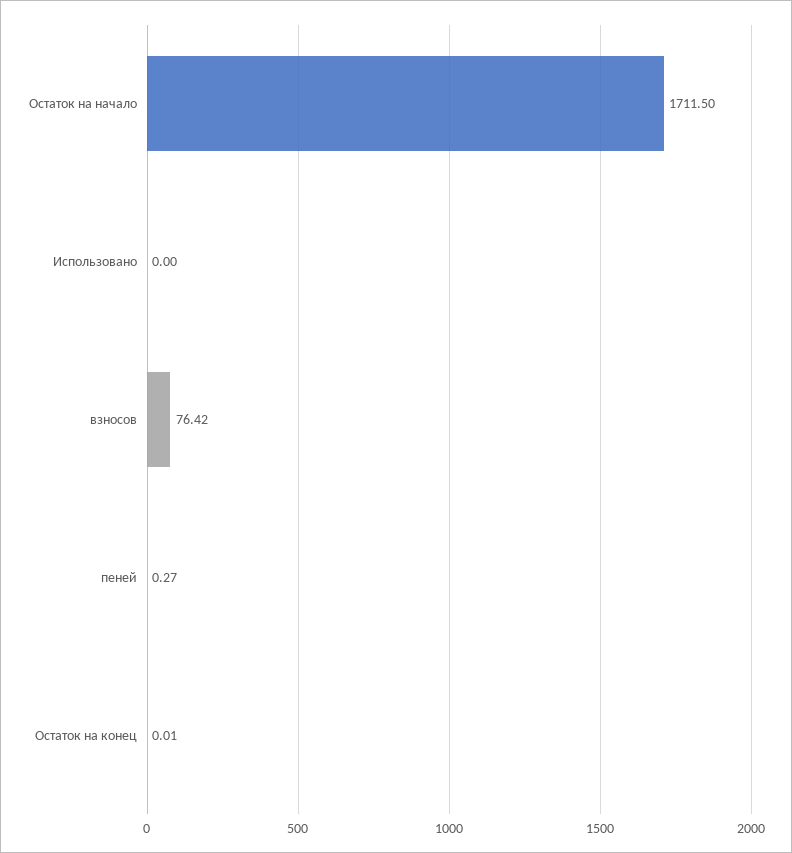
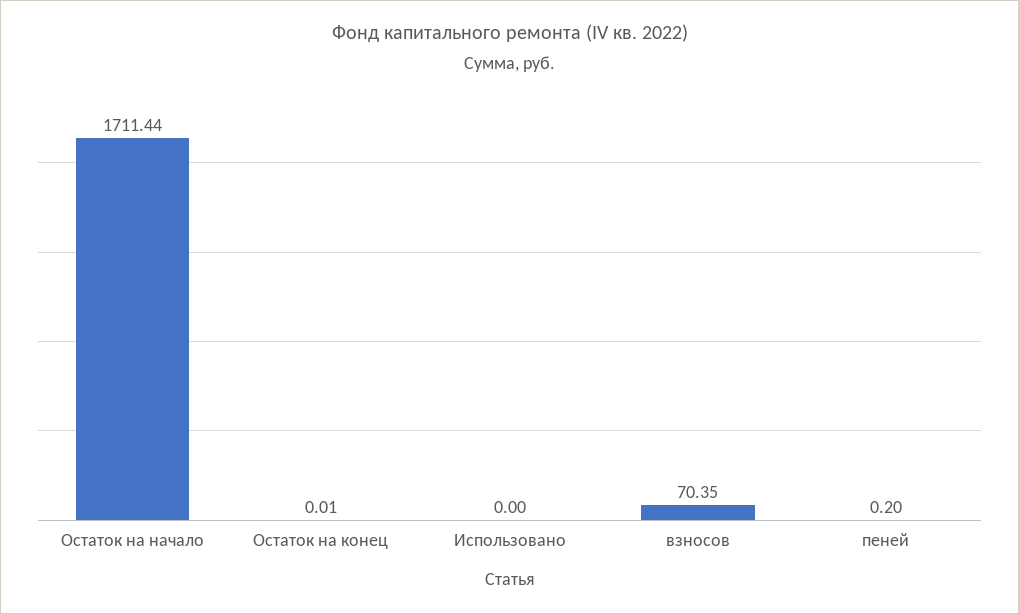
Остаток на начало: 1711.5 -> 1711.44
взносов: 76.42 -> 70.35
пеней: 0.27 -> 0.2

